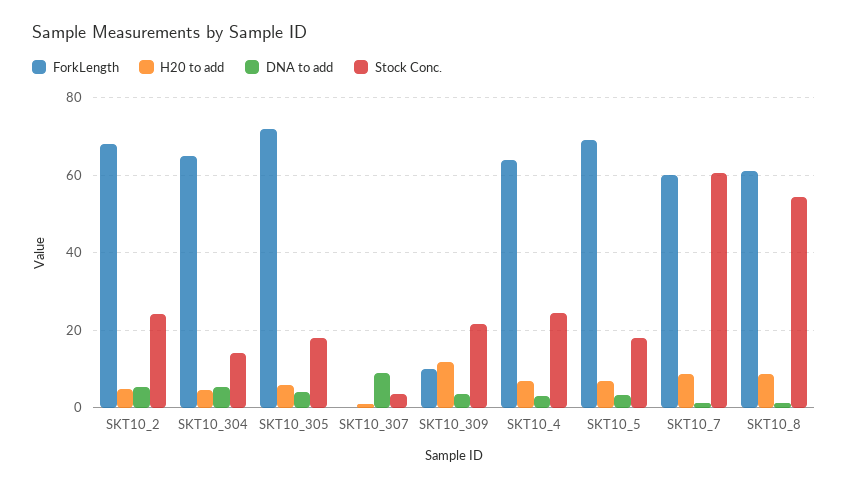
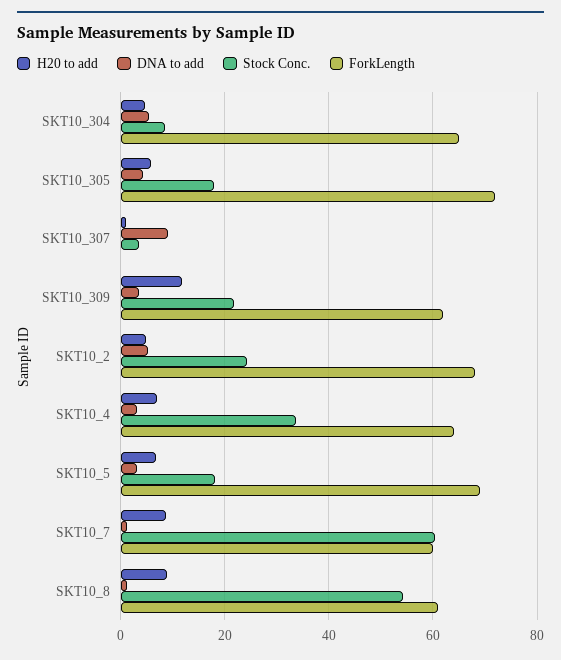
Stock Conc., SKT10_304: 14 -> 8
ForkLength, SKT10_309: 10 -> 62
Stock Conc., SKT10_4: 24 -> 34

